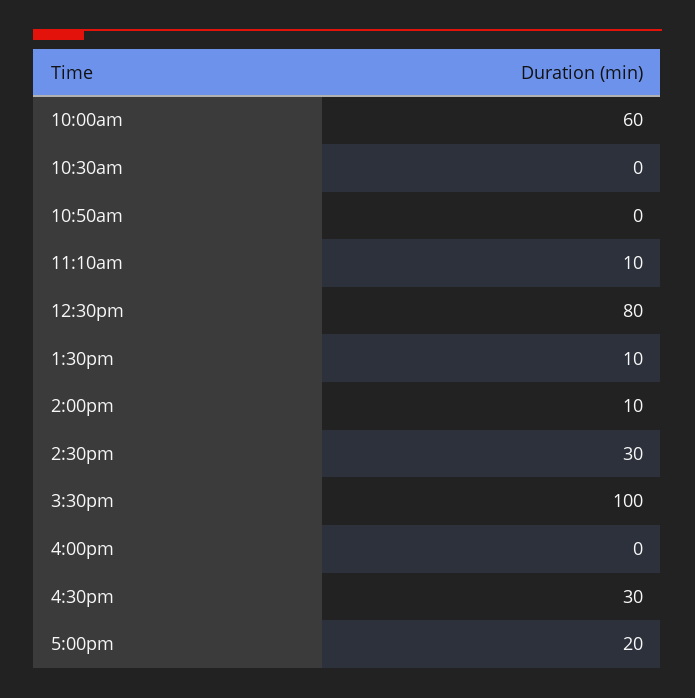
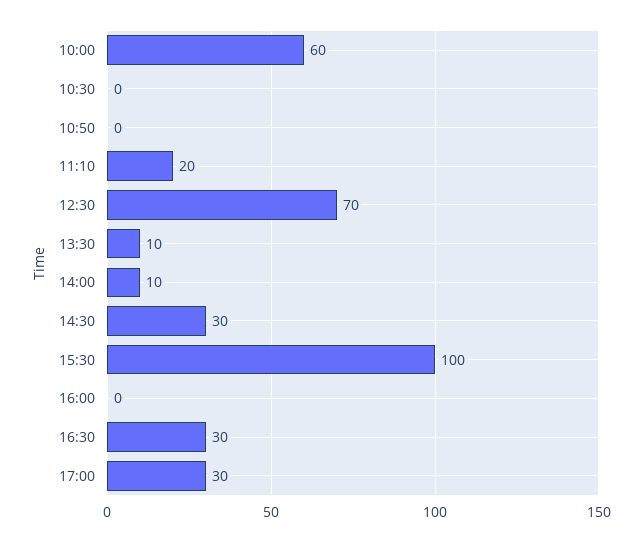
11:10am: 10 -> 20
12:30pm: 80 -> 70
5:00pm: 20 -> 30

